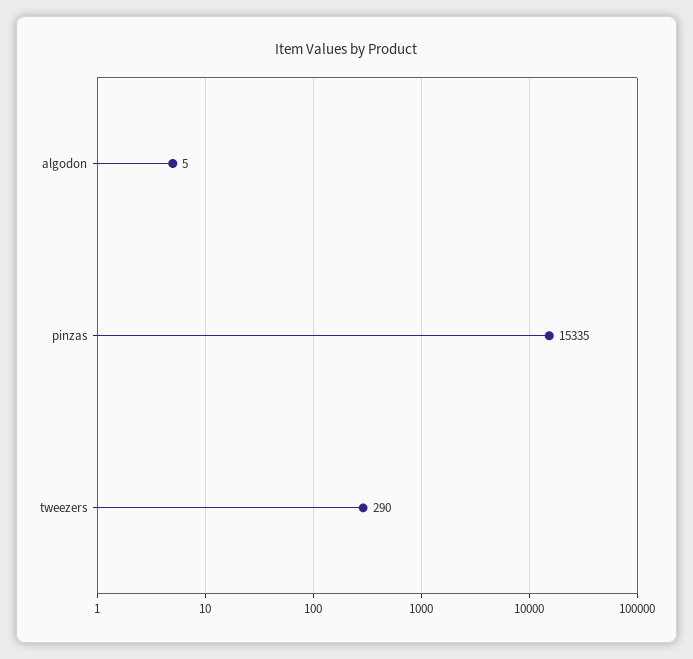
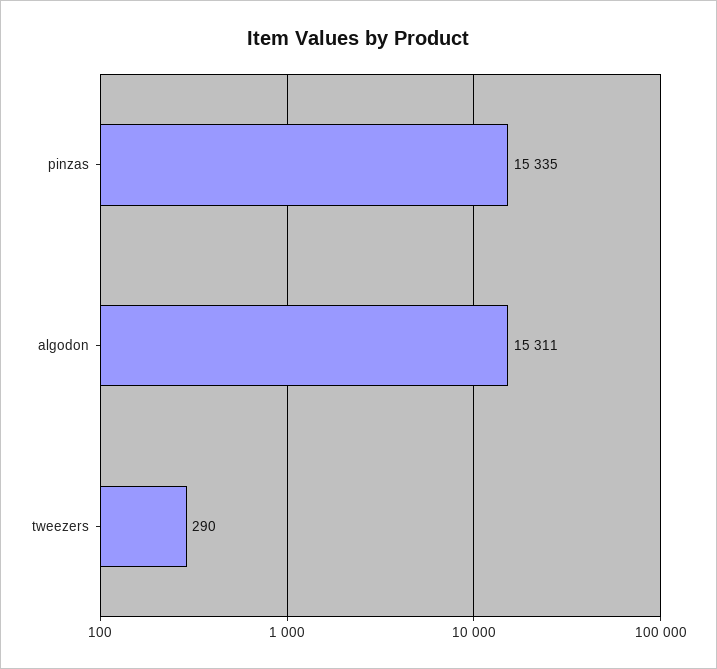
algodon: 5 -> 15311

